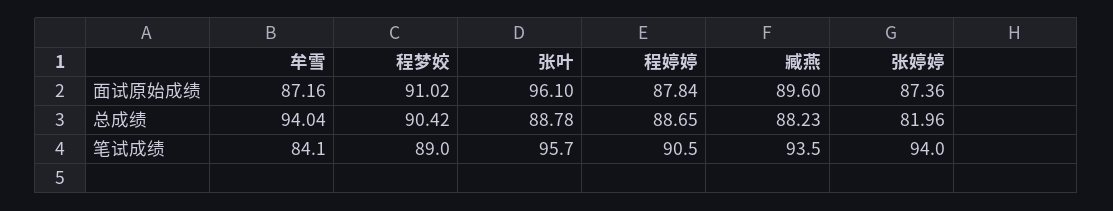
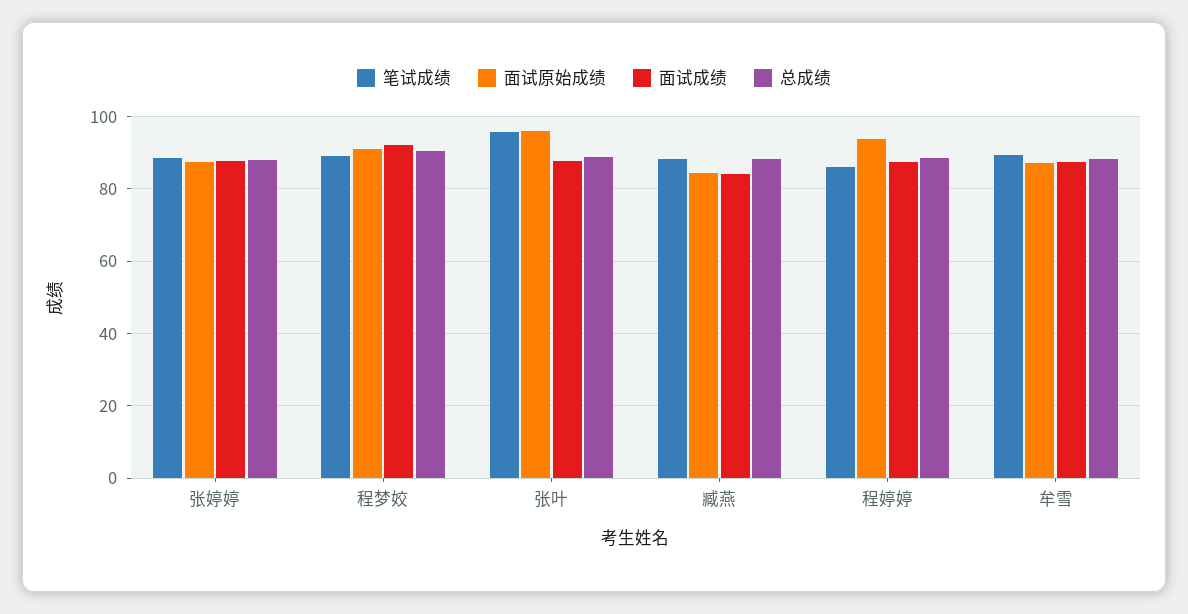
面试原始成绩, 程婷婷: 87.84 -> 94
面试原始成绩, 臧燕: 89.6 -> 84
总成绩, 牟雪: 94.04 -> 88
总成绩, 张婷婷: 81.96 -> 88
笔试成绩, 牟雪: 84.1 -> 90
笔试成绩, 程婷婷: 90.5 -> 86
笔试成绩, 臧燕: 93.5 -> 88
笔试成绩, 张婷婷: 94 -> 88
面试成绩, 张婷婷: none -> 88
面试成绩, 程梦姣: none -> 92
面试成绩, 张叶: none -> 88
面试成绩, 臧燕: none -> 84
面试成绩, 程婷婷: none -> 88
面试成绩, 牟雪: none -> 88

